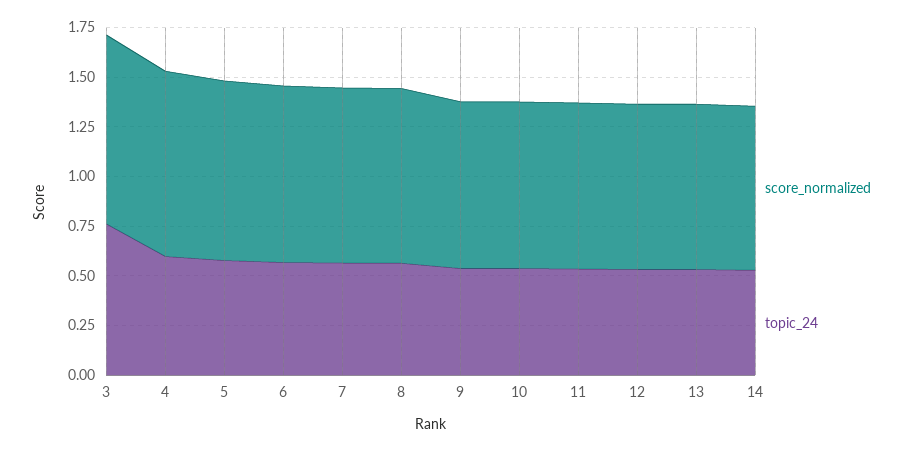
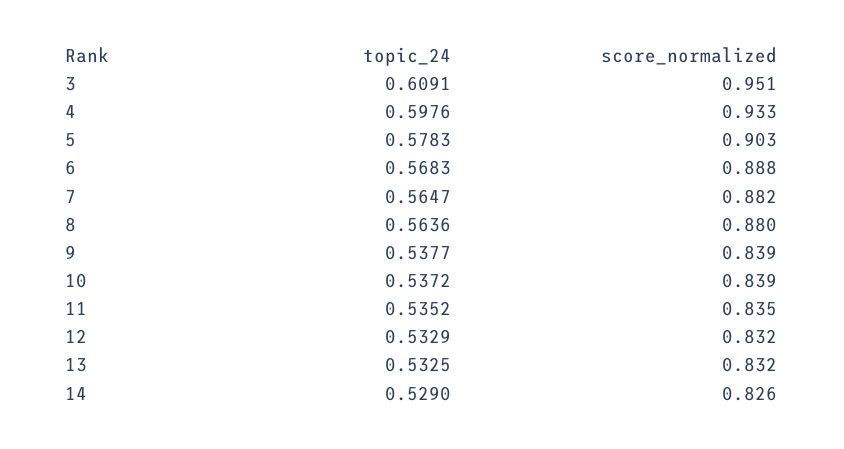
topic_24, 3: 0.75 -> 0.6091

